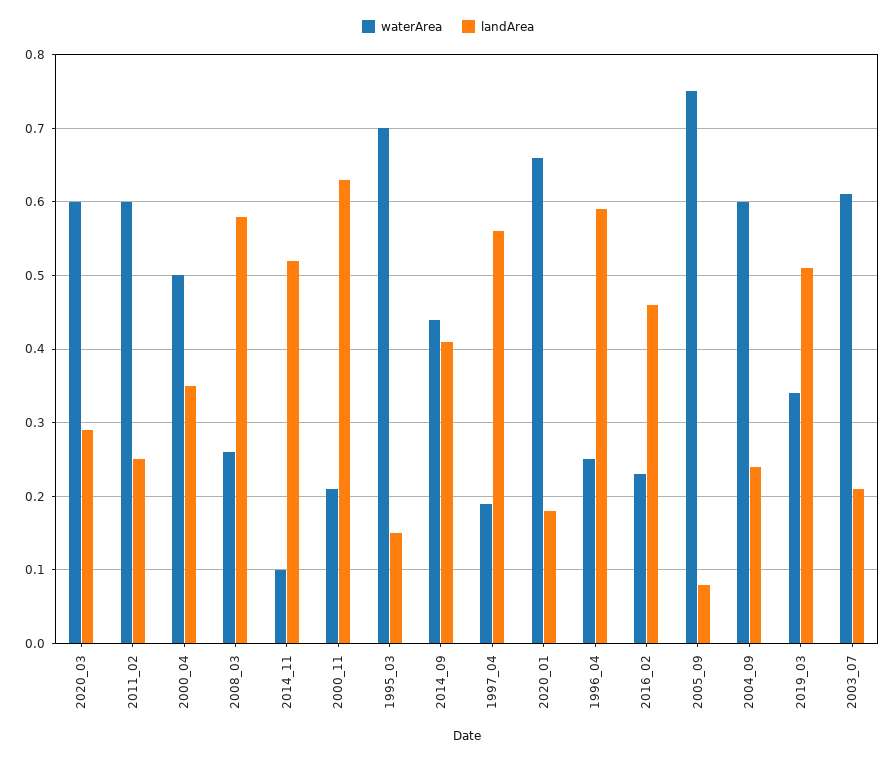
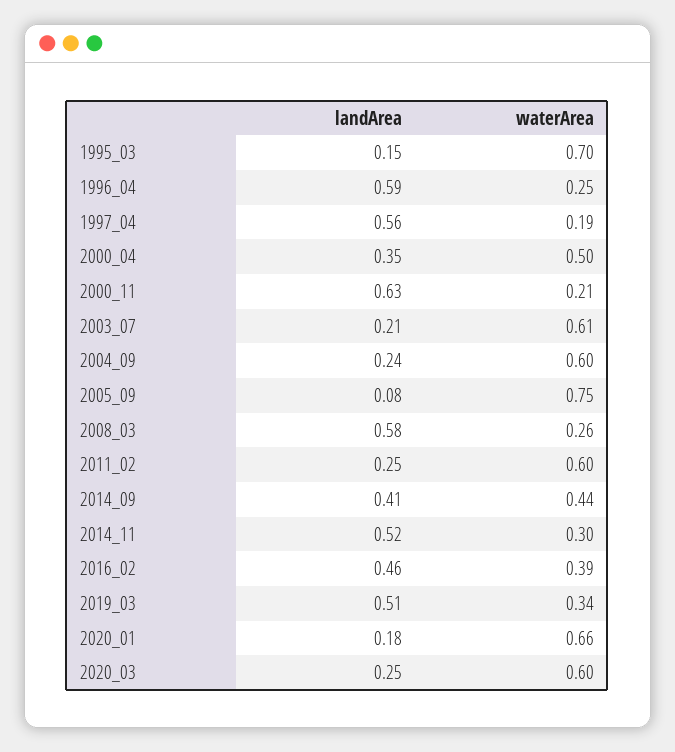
landArea, 2020_03: 0.29 -> 0.25
waterArea, 2014_11: 0.1 -> 0.3
waterArea, 2016_02: 0.23 -> 0.39

